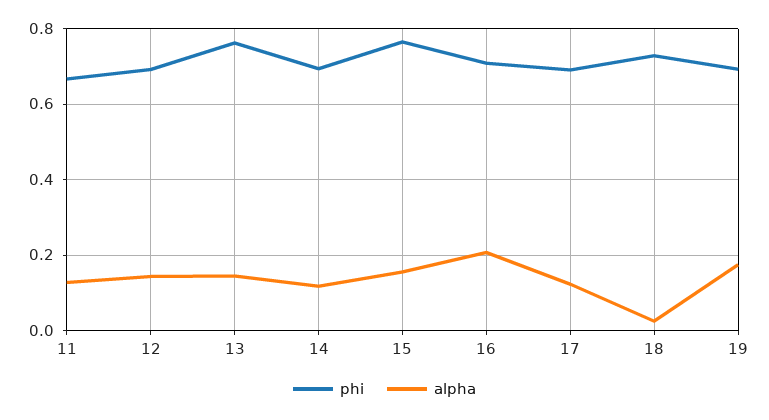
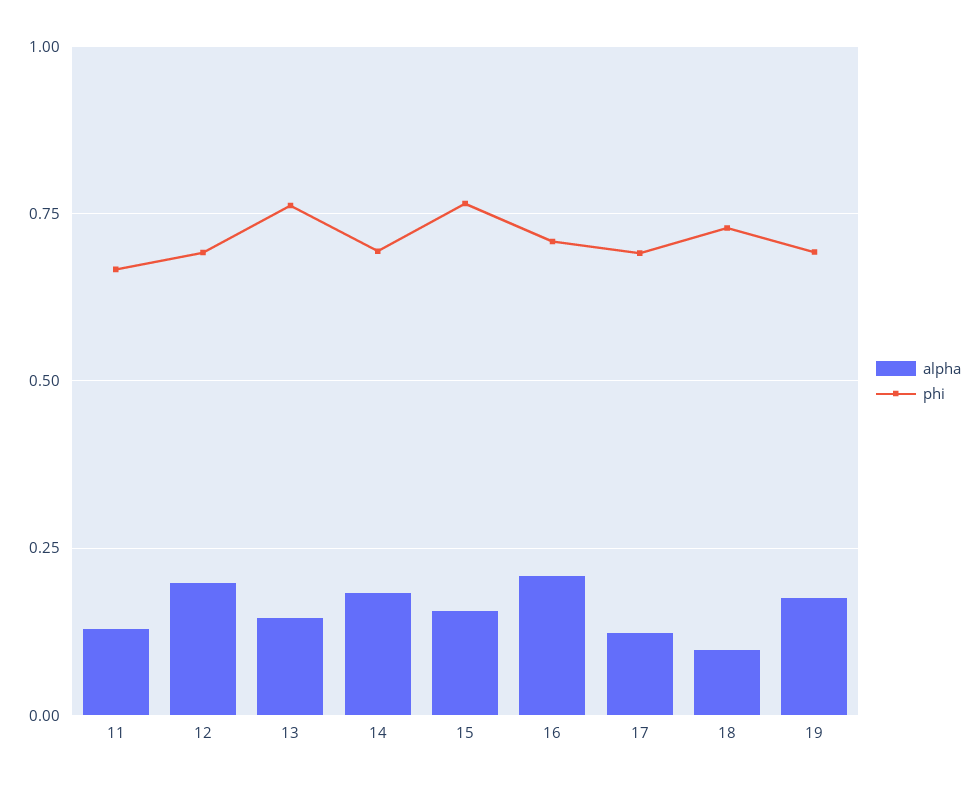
alpha, 12: 0.14 -> 0.2
alpha, 14: 0.12 -> 0.175
alpha, 18: 0.02 -> 0.1

